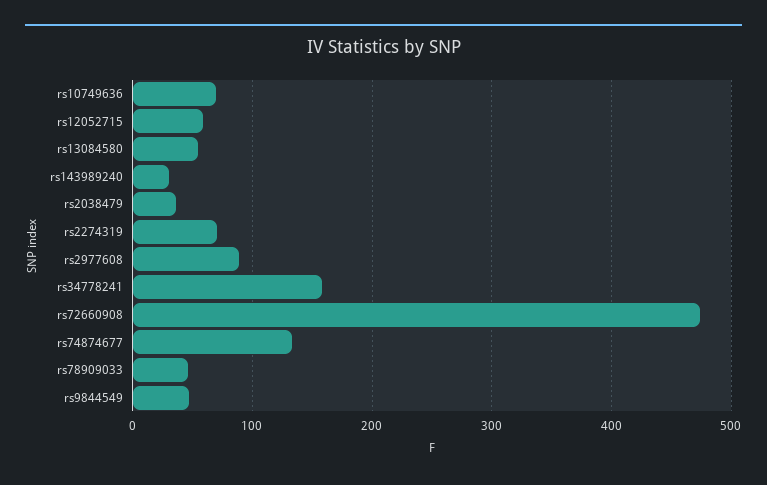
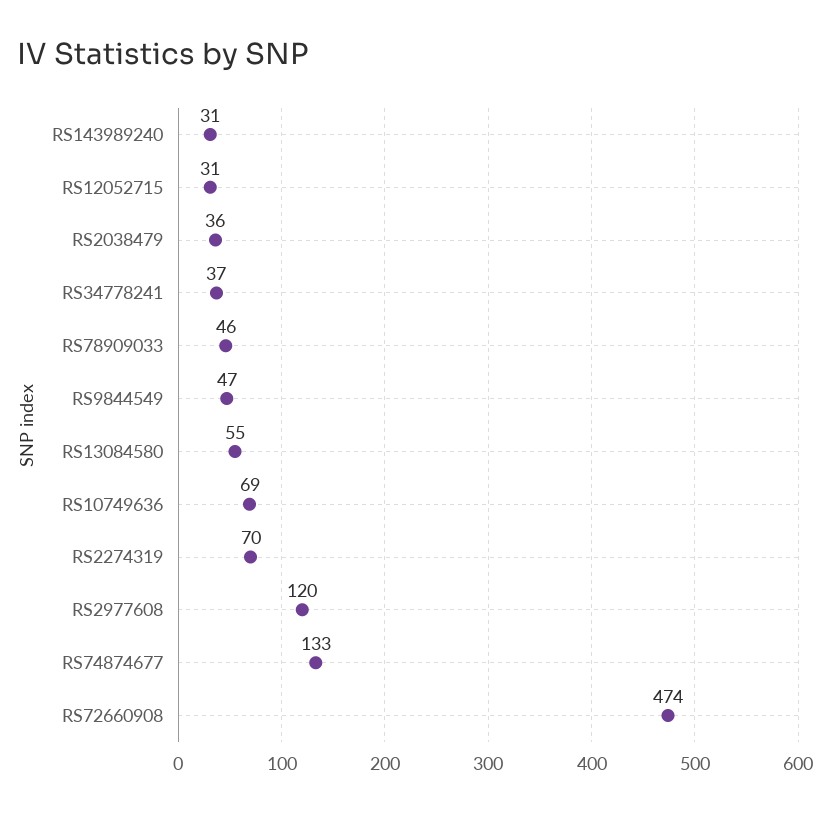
rs12052715: 60 -> 31
rs2977608: 90 -> 120
rs34778241: 160 -> 37

